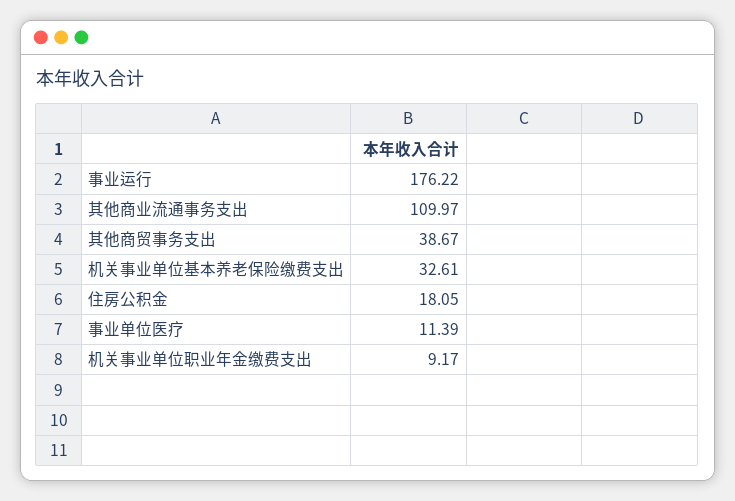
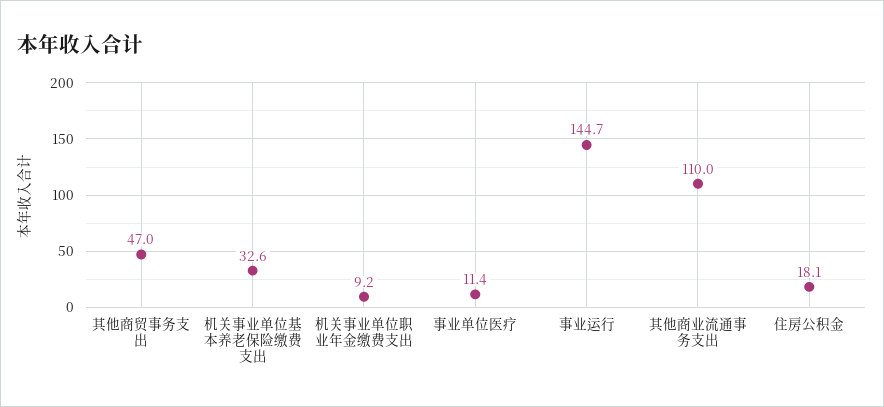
事业运行: 176.22 -> 144.7
其他商贸事务支出: 38.67 -> 47

